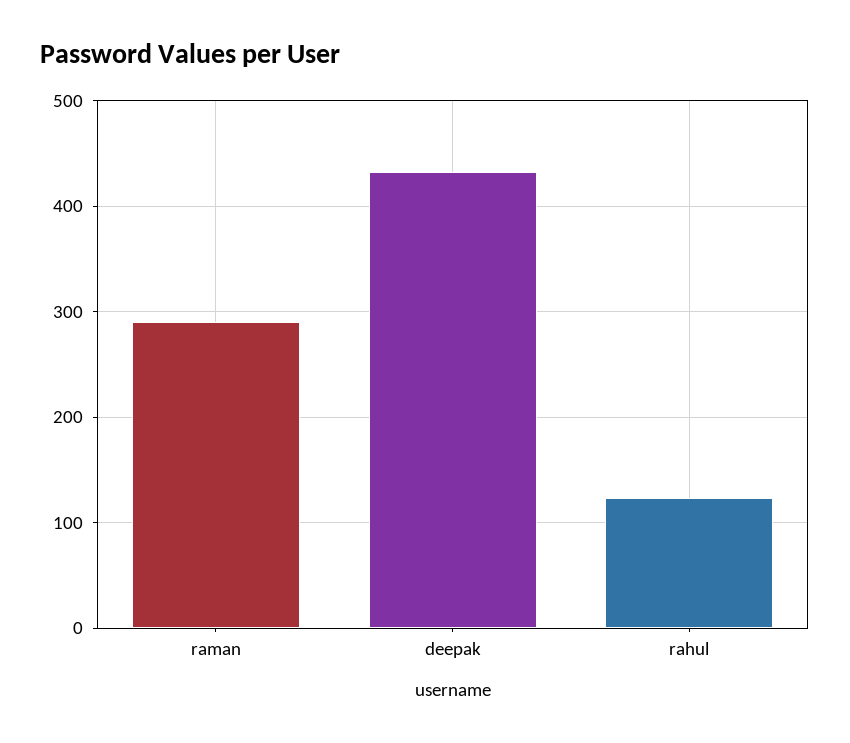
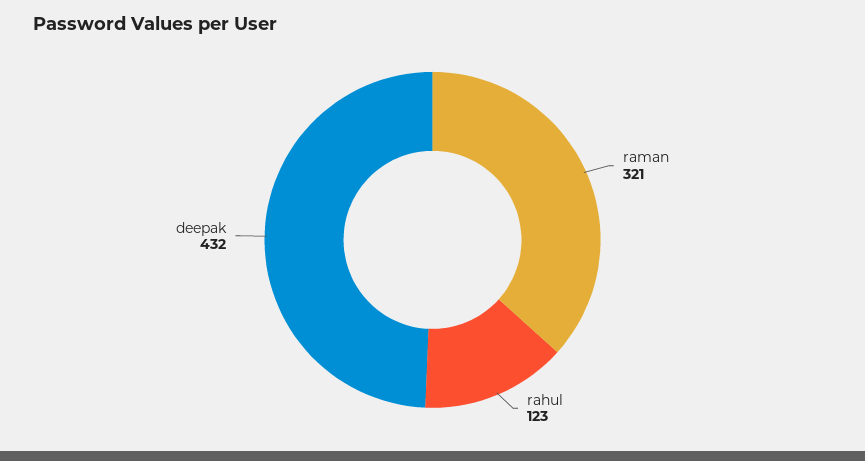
raman: 290 -> 321

